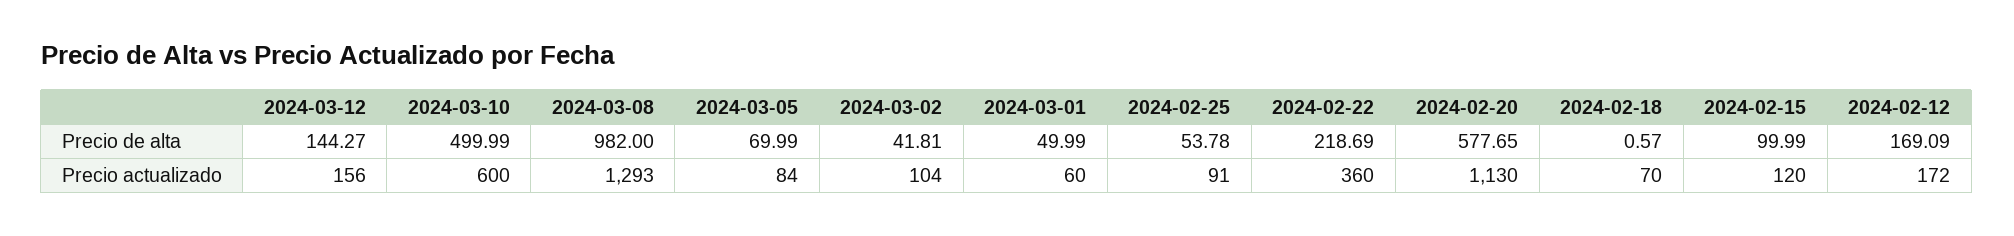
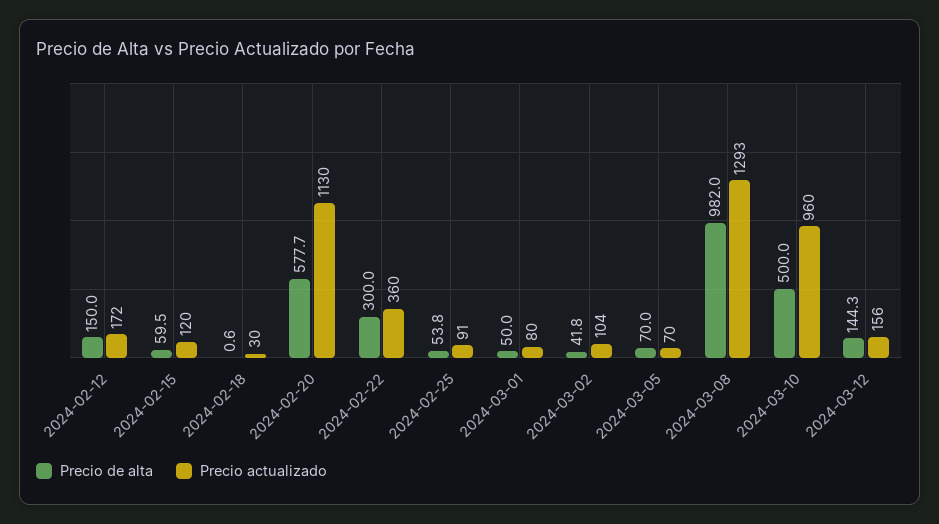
Precio de alta, 2024-02-22: 218.69 -> 300
Precio de alta, 2024-02-15: 99.99 -> 59.5
Precio de alta, 2024-02-12: 169.09 -> 150
Precio actualizado, 2024-03-10: 600 -> 960
Precio actualizado, 2024-03-05: 84 -> 70
Precio actualizado, 2024-03-01: 60 -> 80
Precio actualizado, 2024-02-18: 70 -> 30

